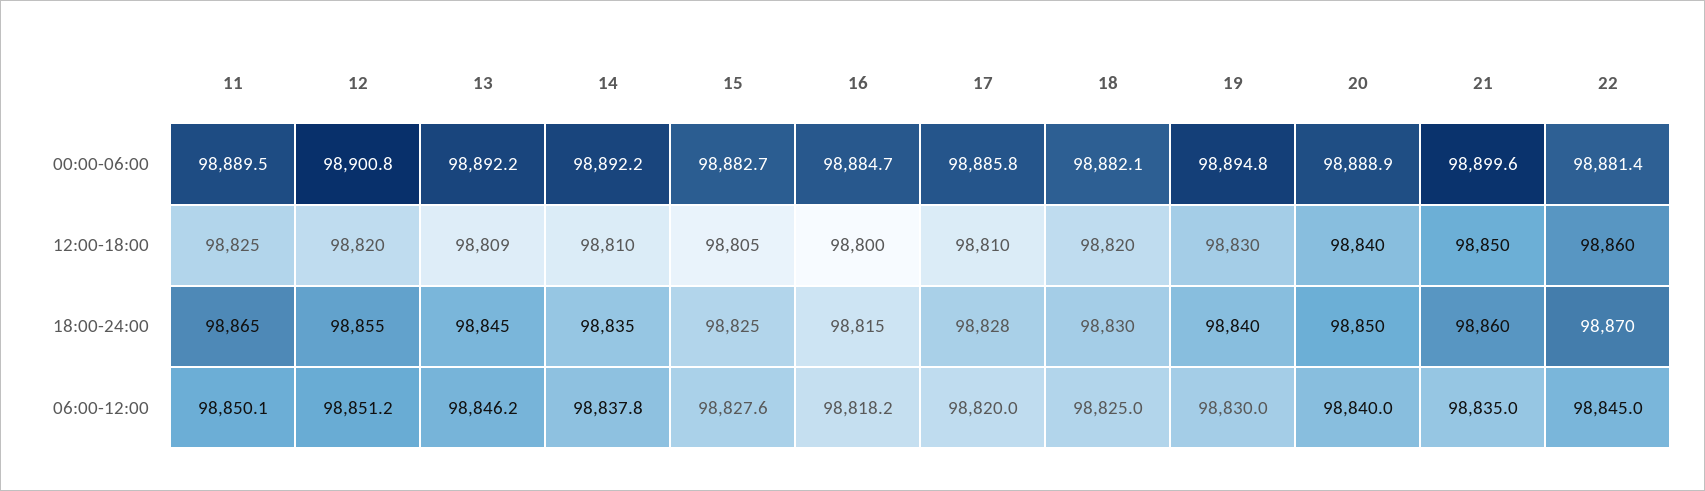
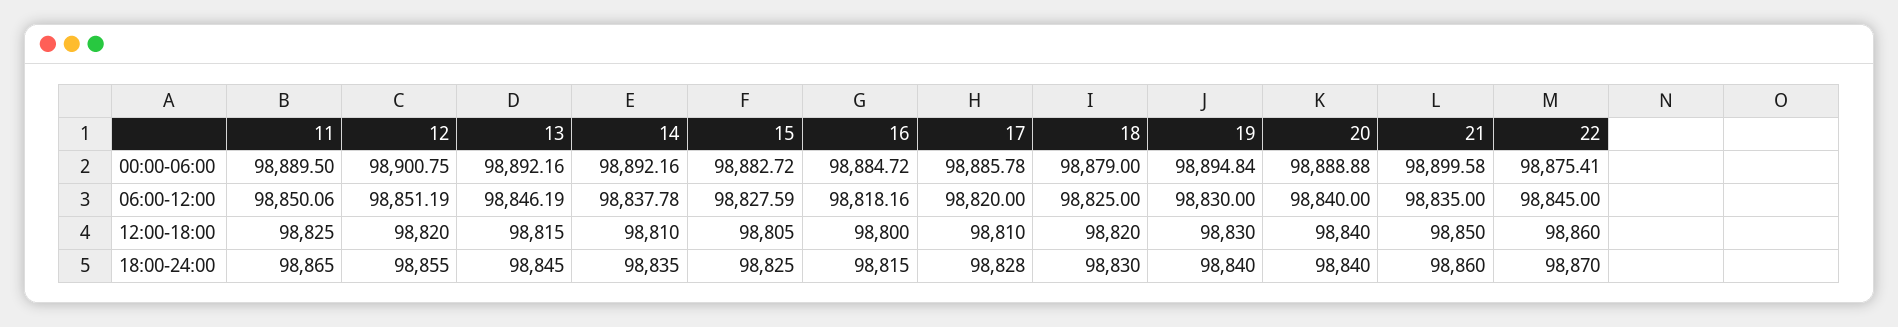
18, 00:00-06:00: 98882.1 -> 98879
22, 00:00-06:00: 98881.4 -> 98875.41
13, 12:00-18:00: 98809 -> 98815
20, 18:00-24:00: 98850 -> 98840

